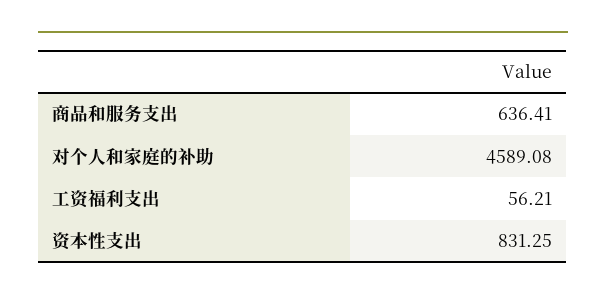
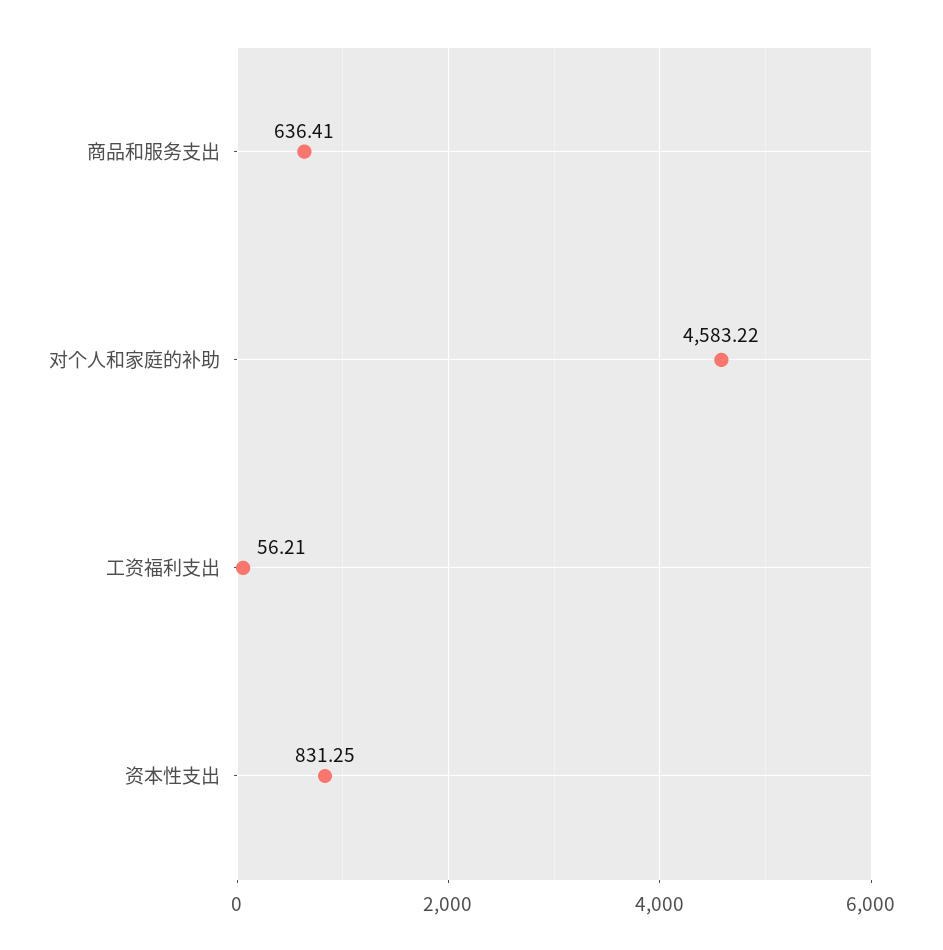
对个人和家庭的补助: 4589.08 -> 4583.22

